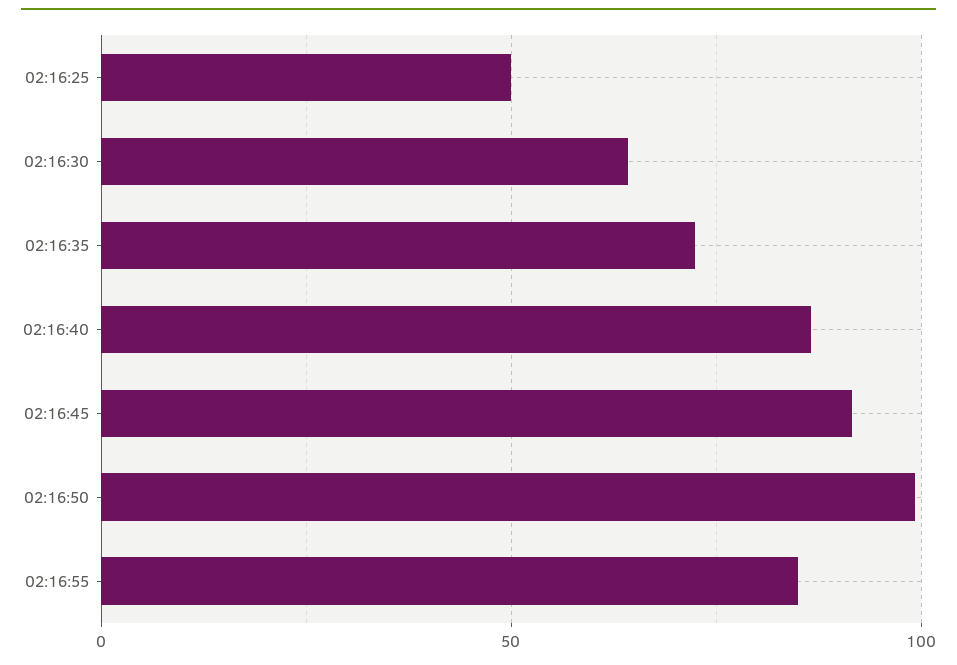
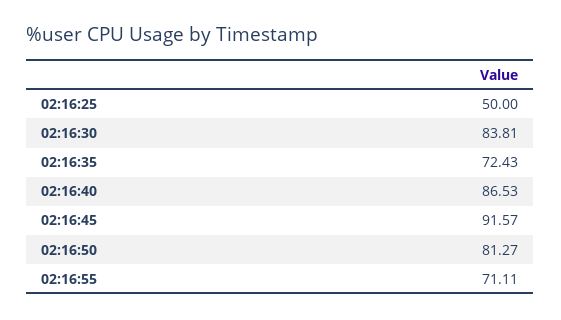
02:16:30: 65 -> 83.81
02:16:50: 100 -> 81.27
02:16:55: 85 -> 71.11

